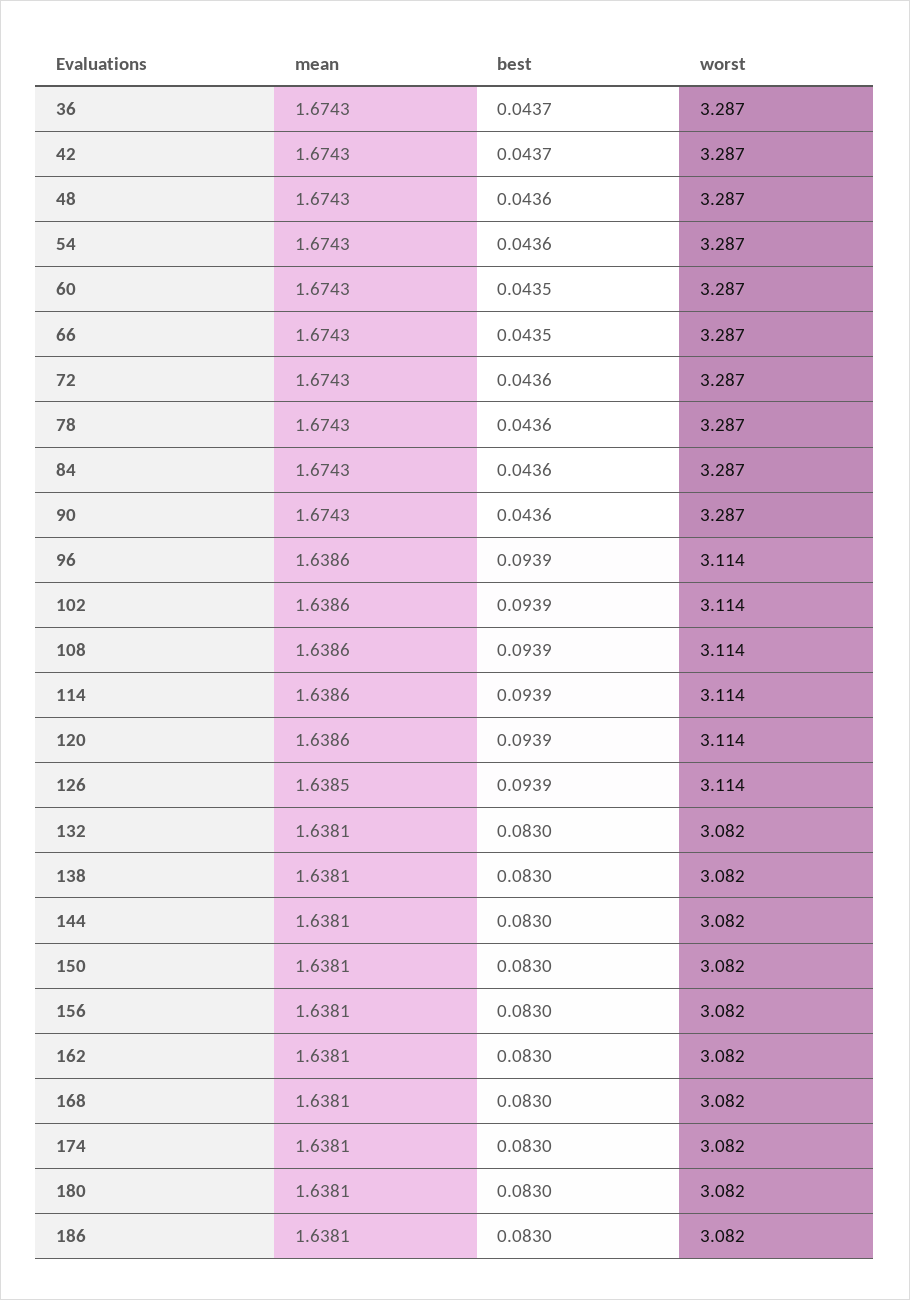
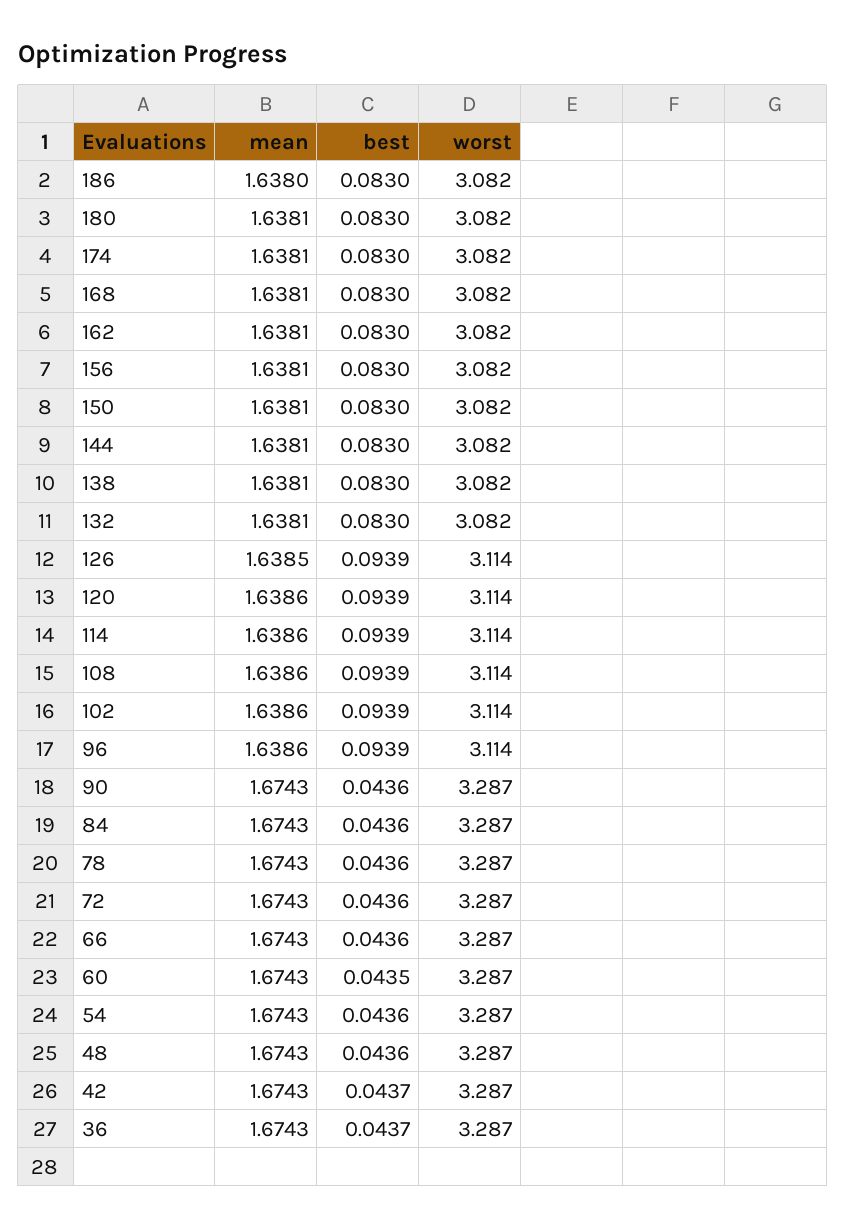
best, 66: 0.0435 -> 0.0436
mean, 186: 1.6381 -> 1.638

